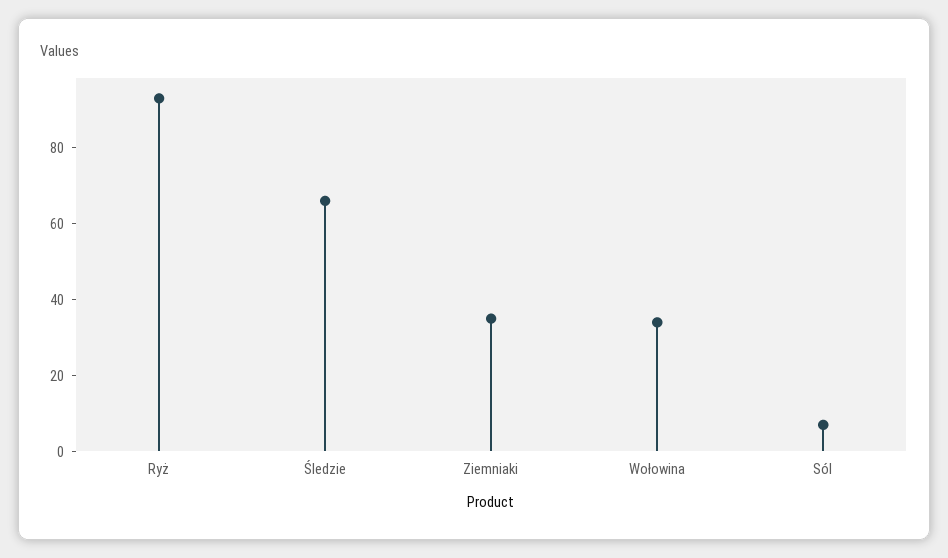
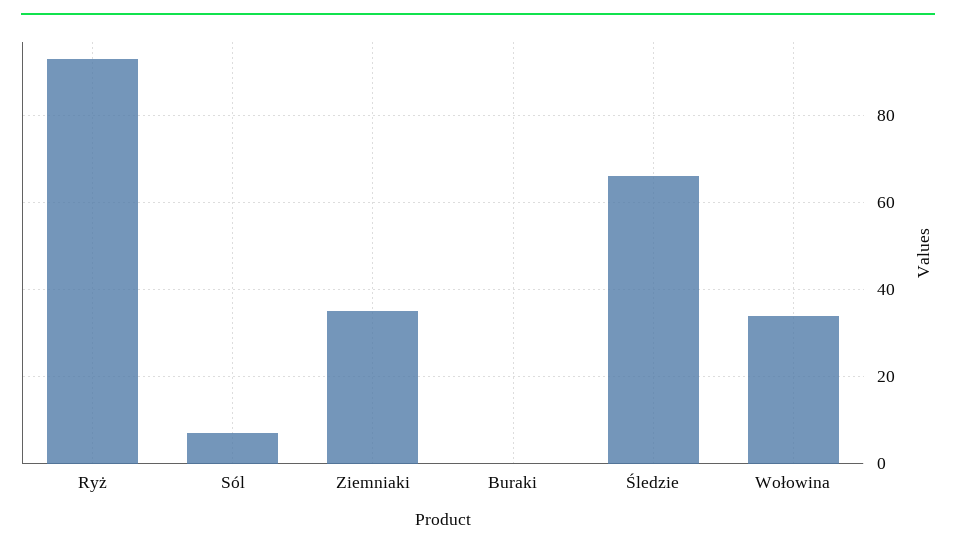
Buraki: none -> 0

